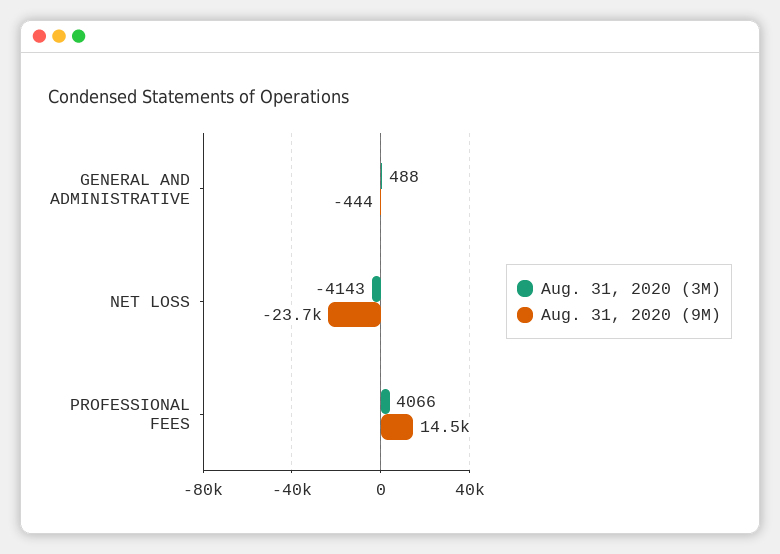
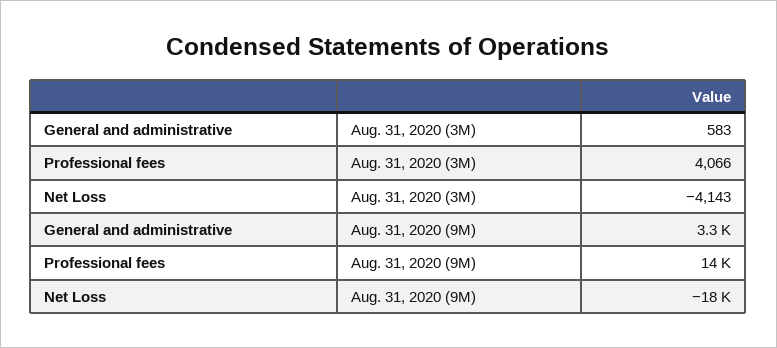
Aug. 31, 2020 (3M), GENERAL AND ADMINISTRATIVE: 488 -> 583
Aug. 31, 2020 (9M), GENERAL AND ADMINISTRATIVE: -444 -> 3300
Aug. 31, 2020 (9M), NET LOSS: -23700 -> -18000

